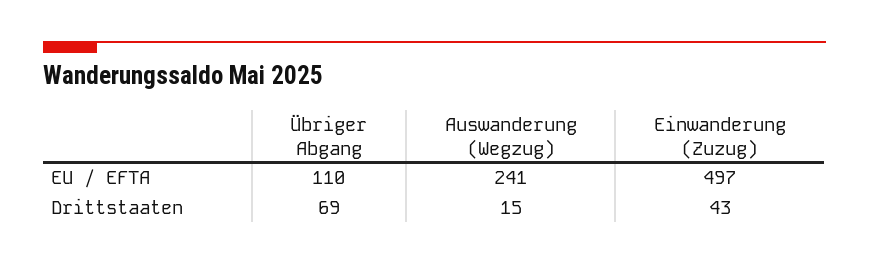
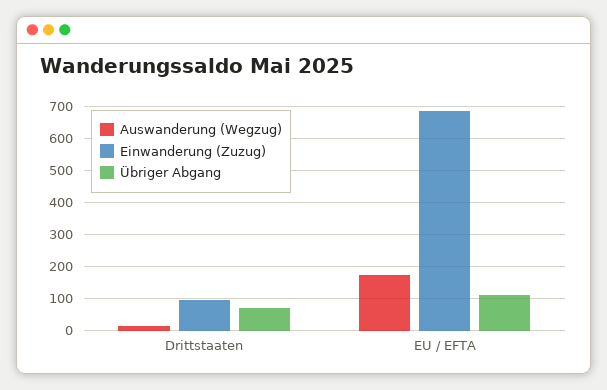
Auswanderung (Wegzug), EU / EFTA: 241 -> 180
Einwanderung (Zuzug), EU / EFTA: 497 -> 680
Einwanderung (Zuzug), Drittstaaten: 43 -> 100

